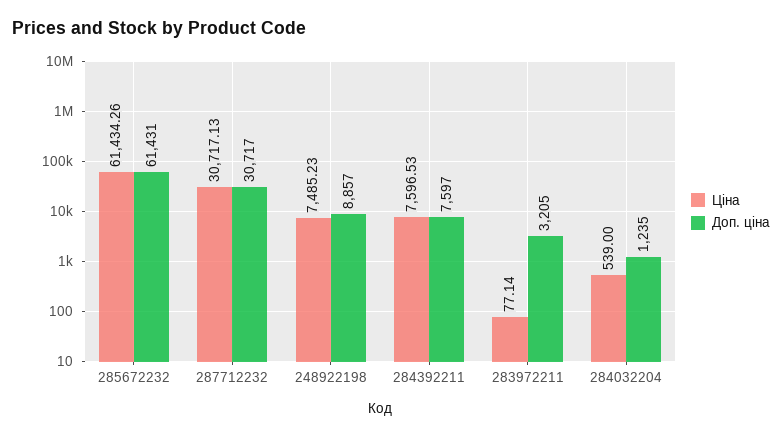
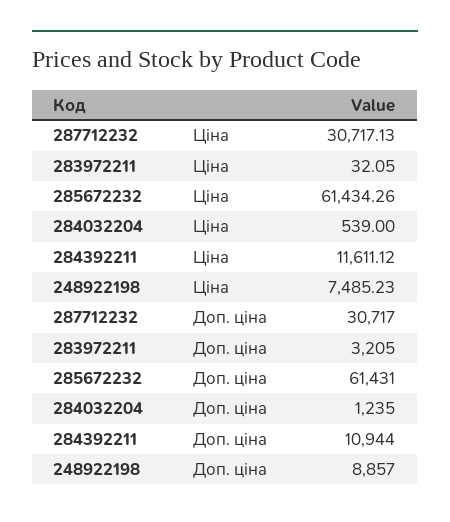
Ціна, 284392211: 7596.53 -> 11611.12
Доп. ціна, 284392211: 7597 -> 10944
Ціна, 283972211: 77.14 -> 32.05

